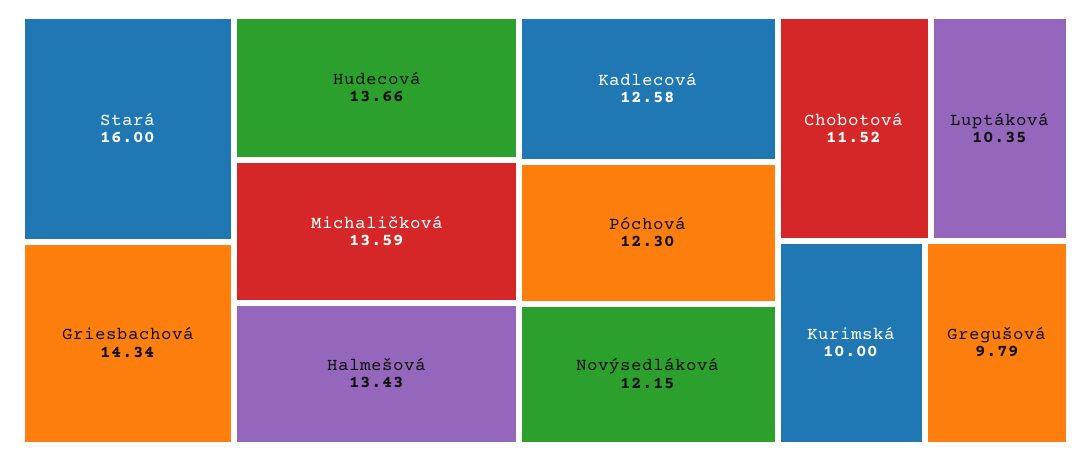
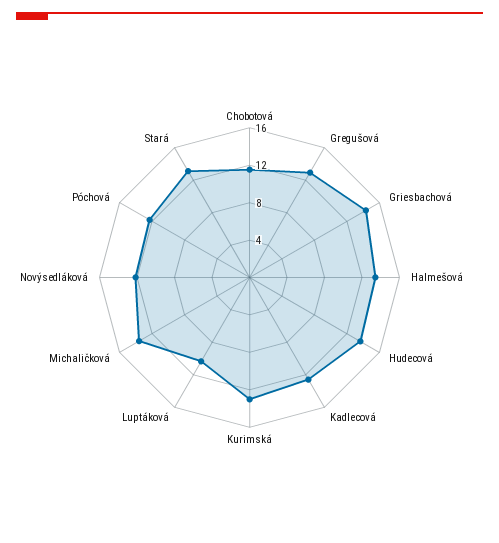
Stará: 16 -> 13
Kurimská: 10 -> 13
Gregušová: 9.79 -> 13

